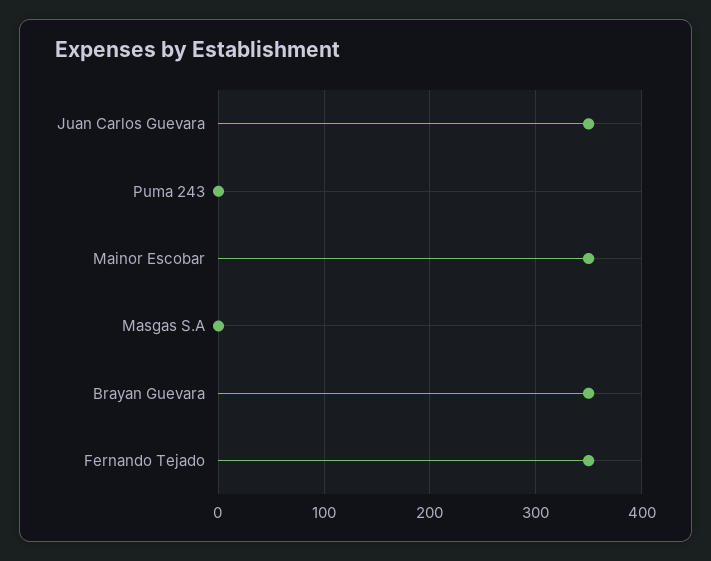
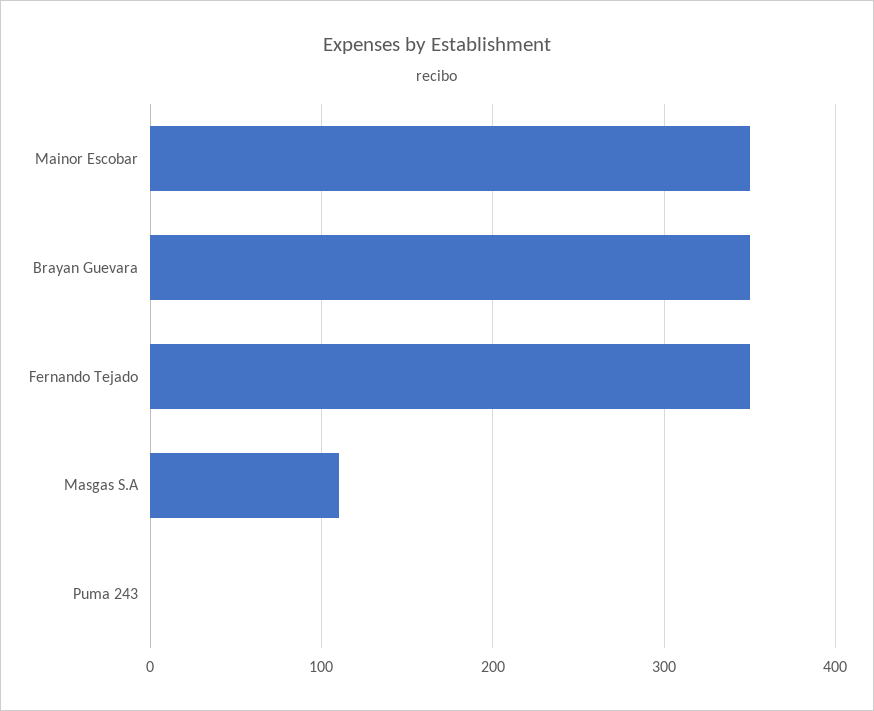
Juan Carlos Guevara: 350 -> none
Masgas S.A: 0 -> 110

